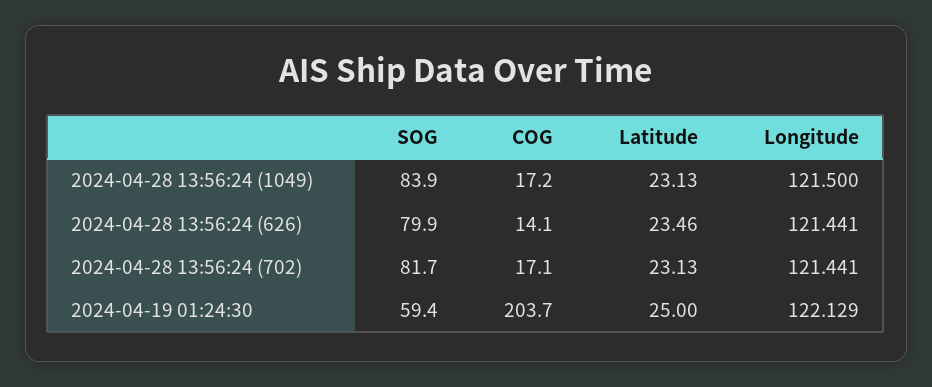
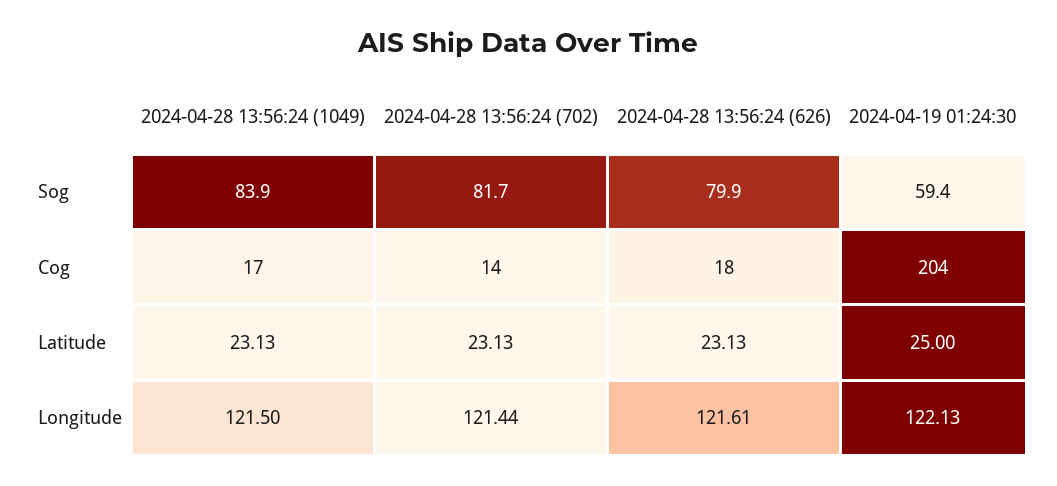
COG, 2024-04-28 13:56:24 (626): 14.1 -> 18
Latitude, 2024-04-28 13:56:24 (626): 23.46 -> 23.13
Longitude, 2024-04-28 13:56:24 (626): 121.441 -> 121.61
COG, 2024-04-28 13:56:24 (702): 17.1 -> 14

